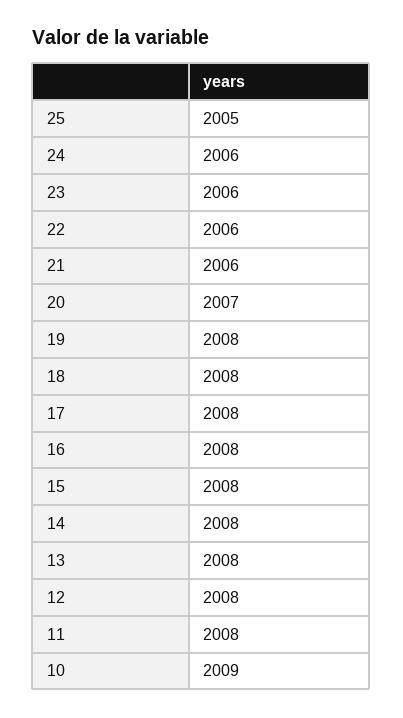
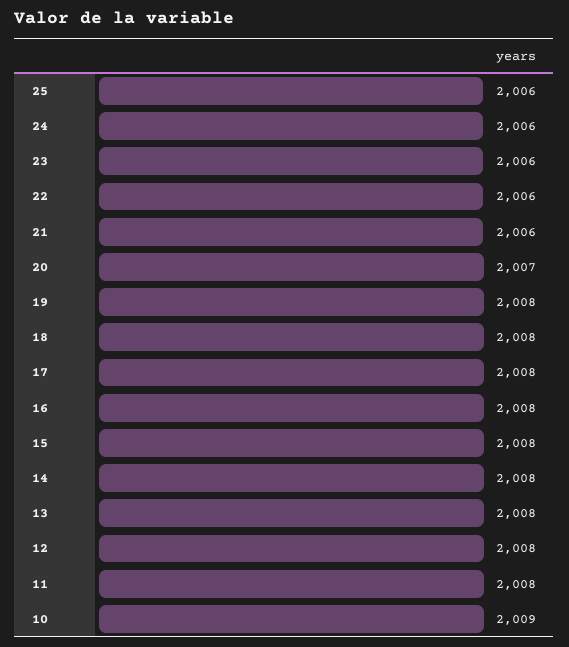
25: 2005 -> 2006

